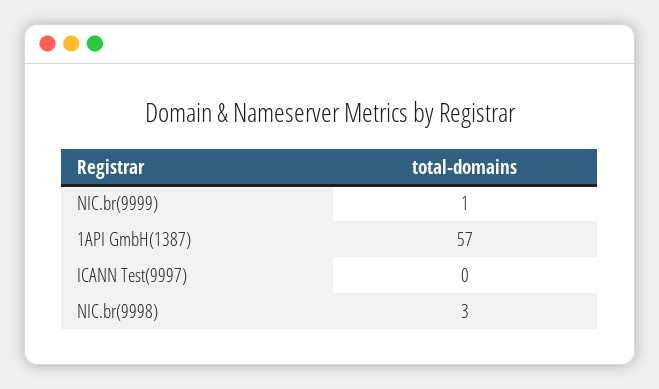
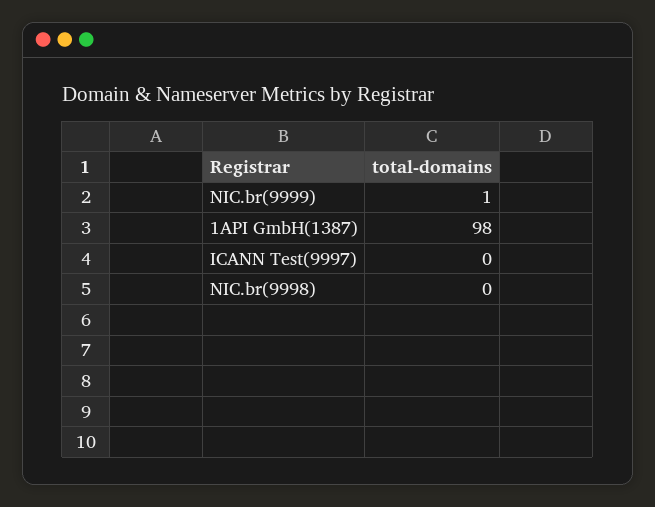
1API GmbH(1387): 57 -> 98
NIC.br(9998): 3 -> 0

